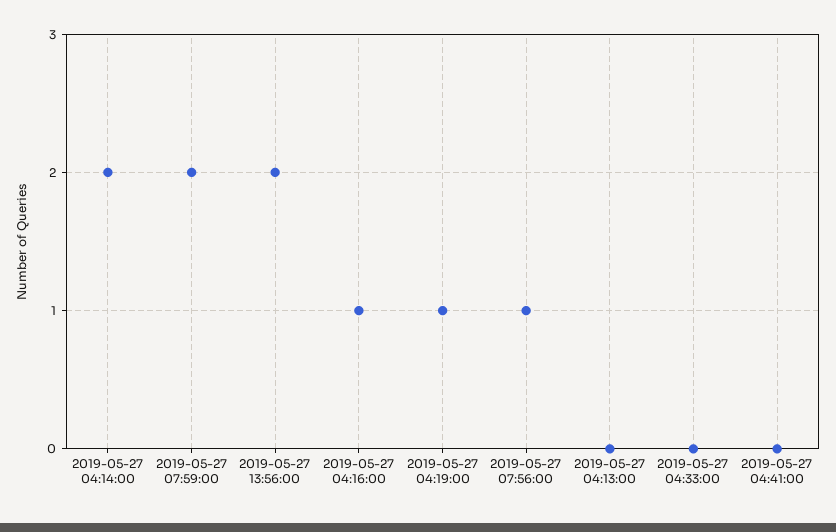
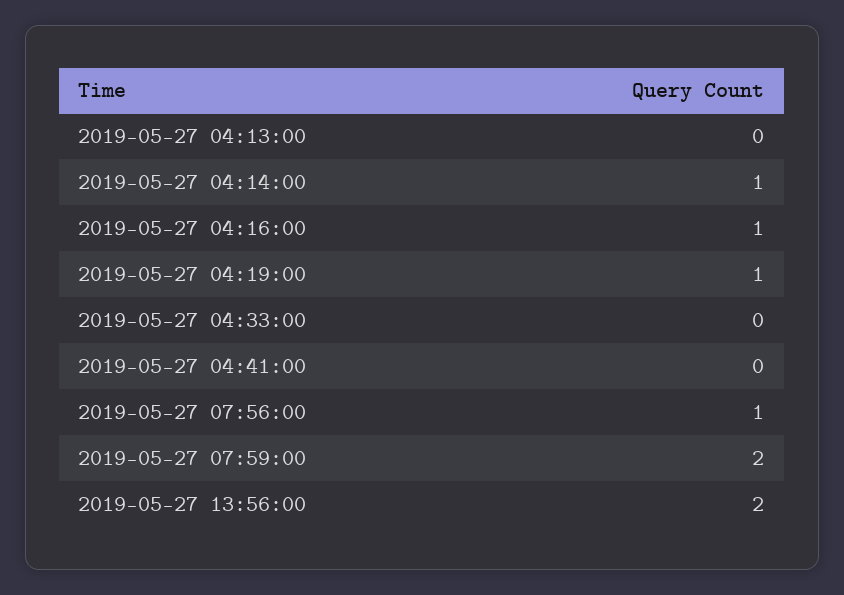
2019-05-27 04:14:00: 2 -> 1

